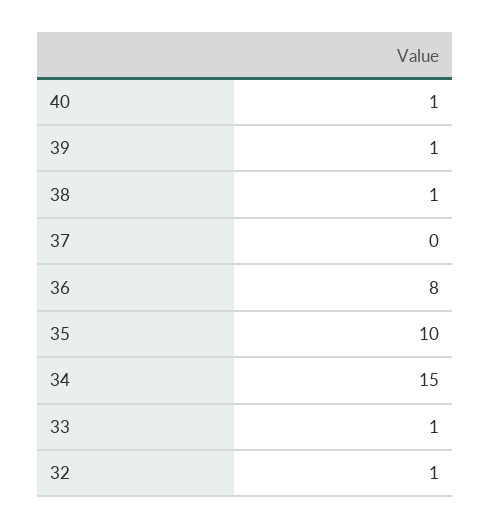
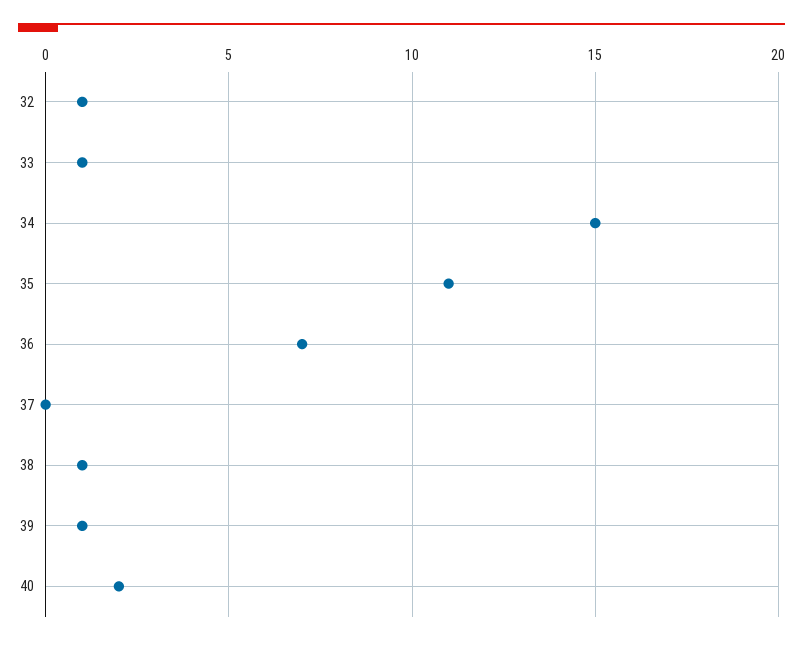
40: 1 -> 2
36: 8 -> 7
35: 10 -> 11

